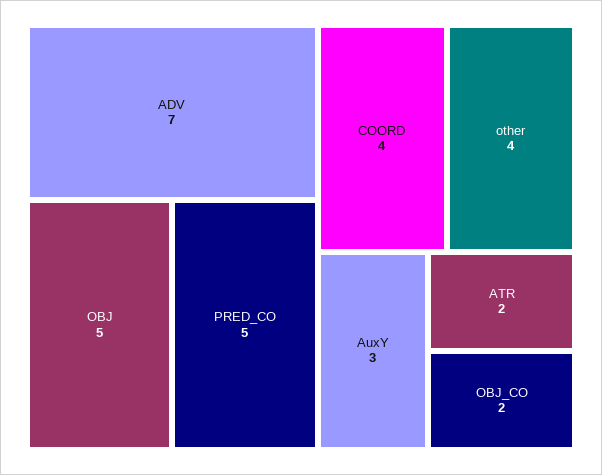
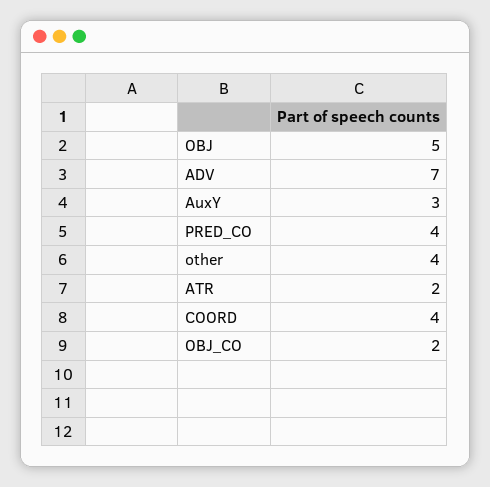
PRED_CO: 5 -> 4

